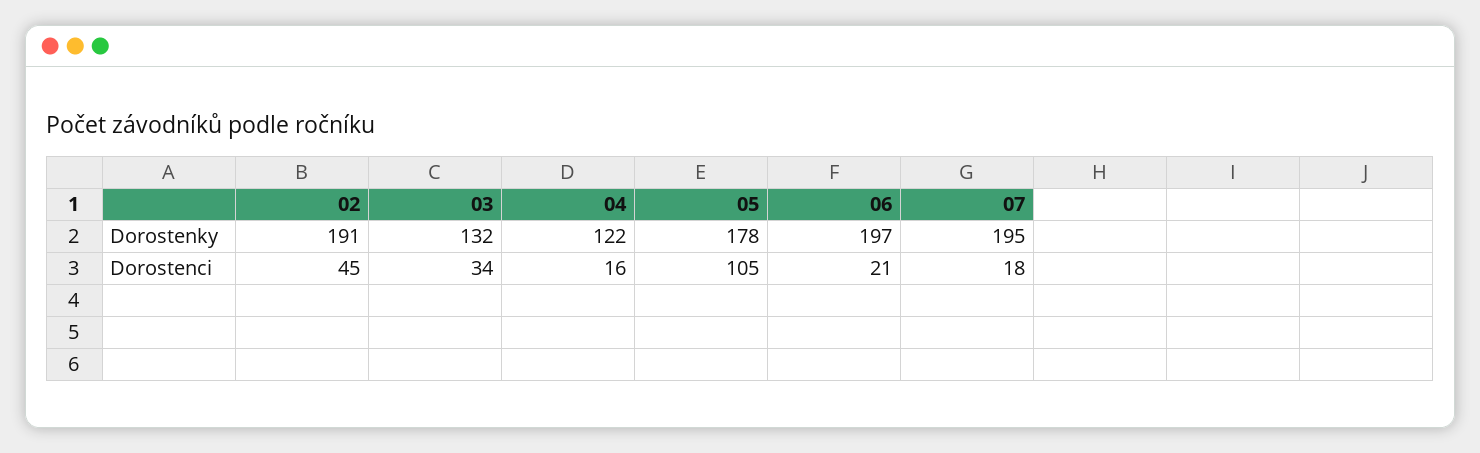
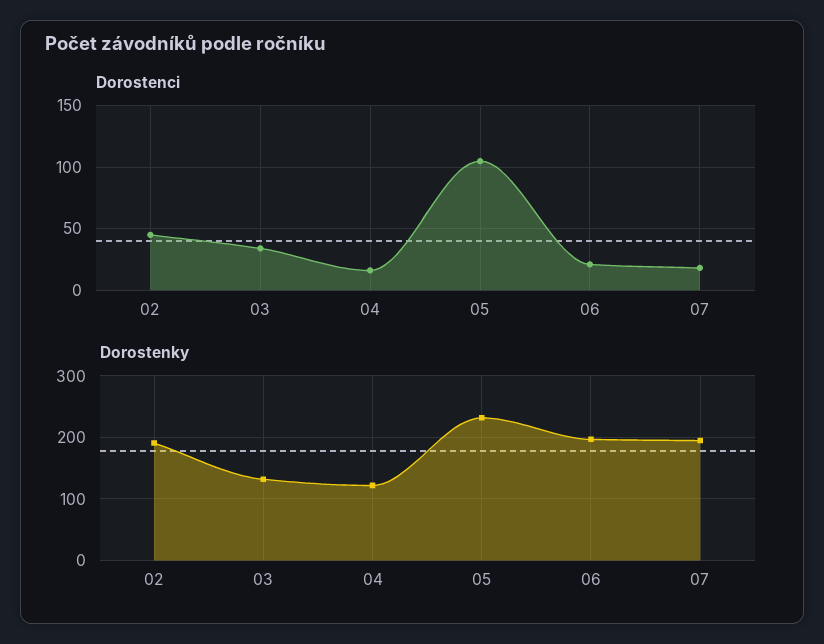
Dorostenky, 05: 178 -> 230

